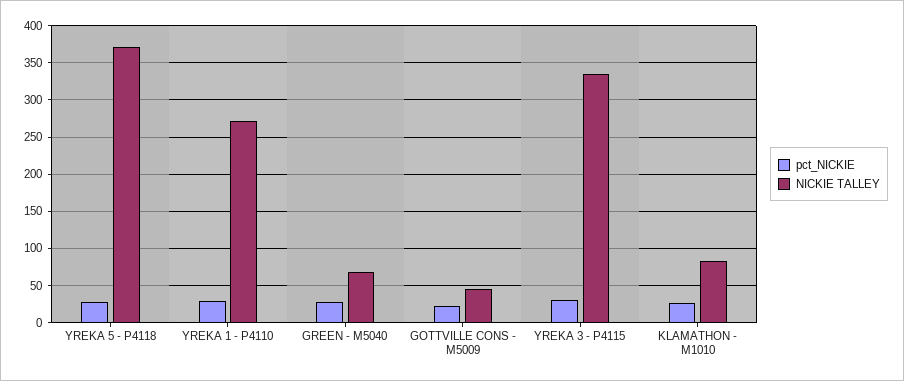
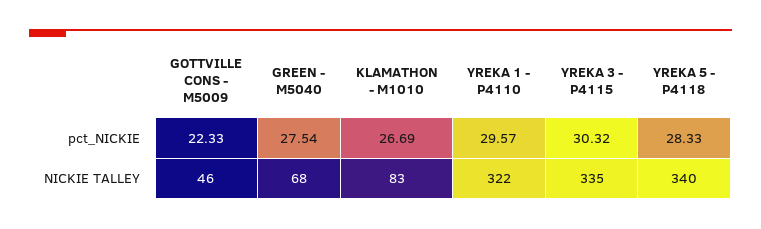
NICKIE TALLEY, YREKA 5 - P4118: 370 -> 340
NICKIE TALLEY, YREKA 1 - P4110: 270 -> 322

